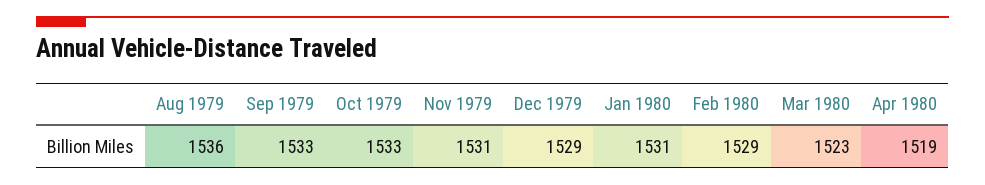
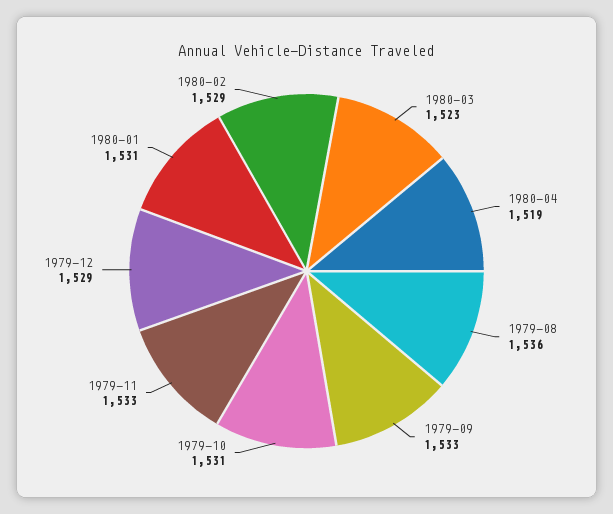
Oct 1979: 1533 -> 1531
Nov 1979: 1531 -> 1533

